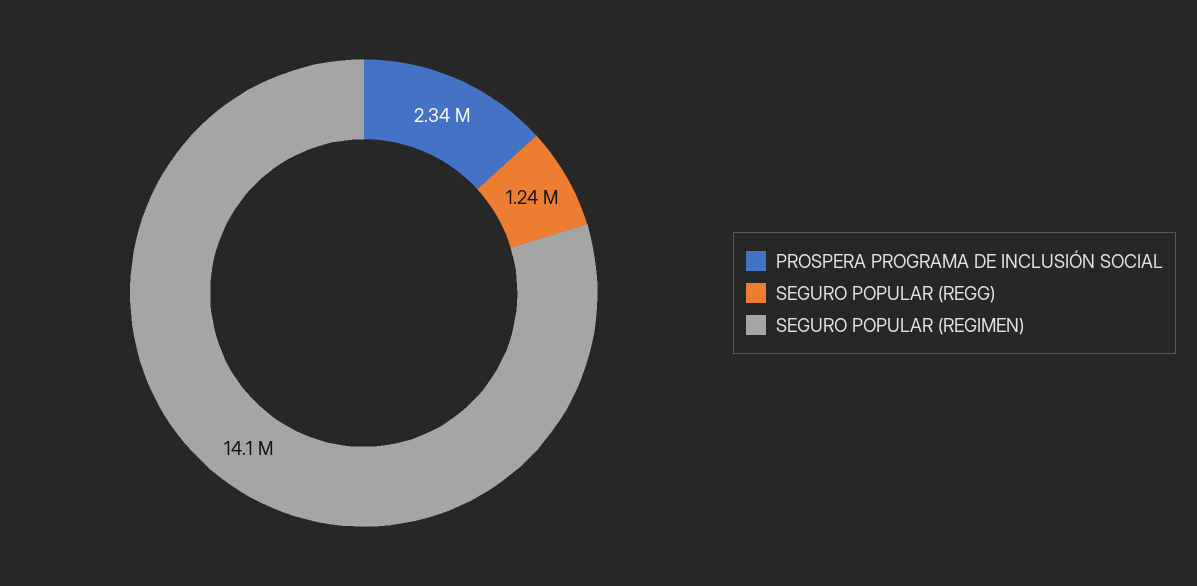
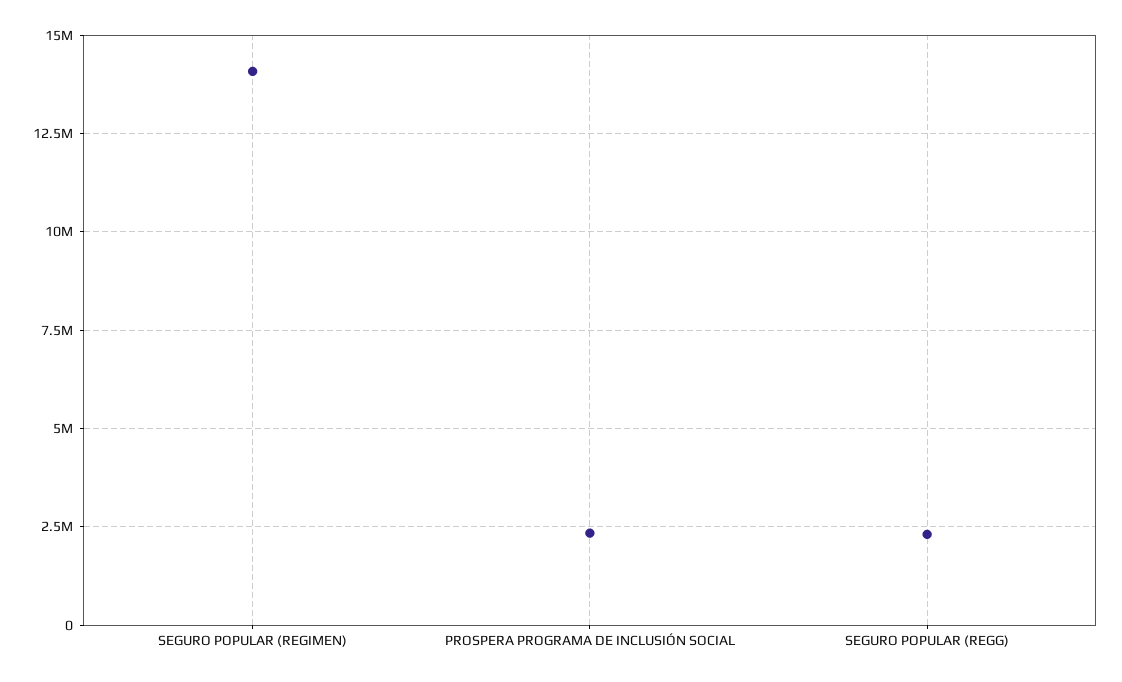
SEGURO POPULAR (REGG): 1240000 -> 2250000

